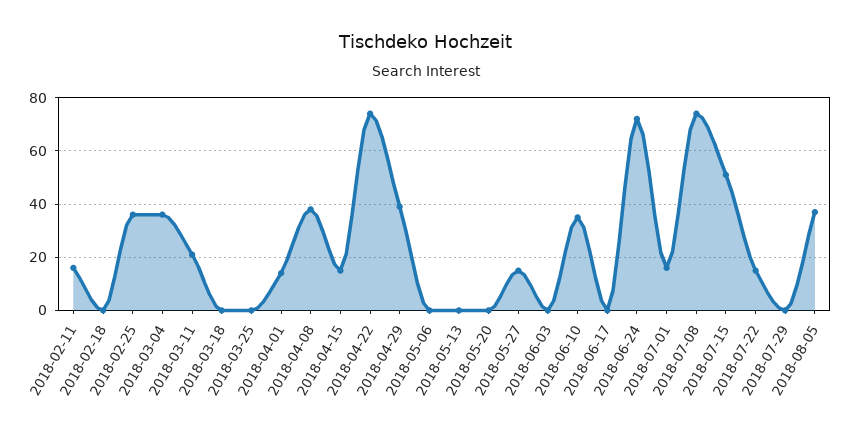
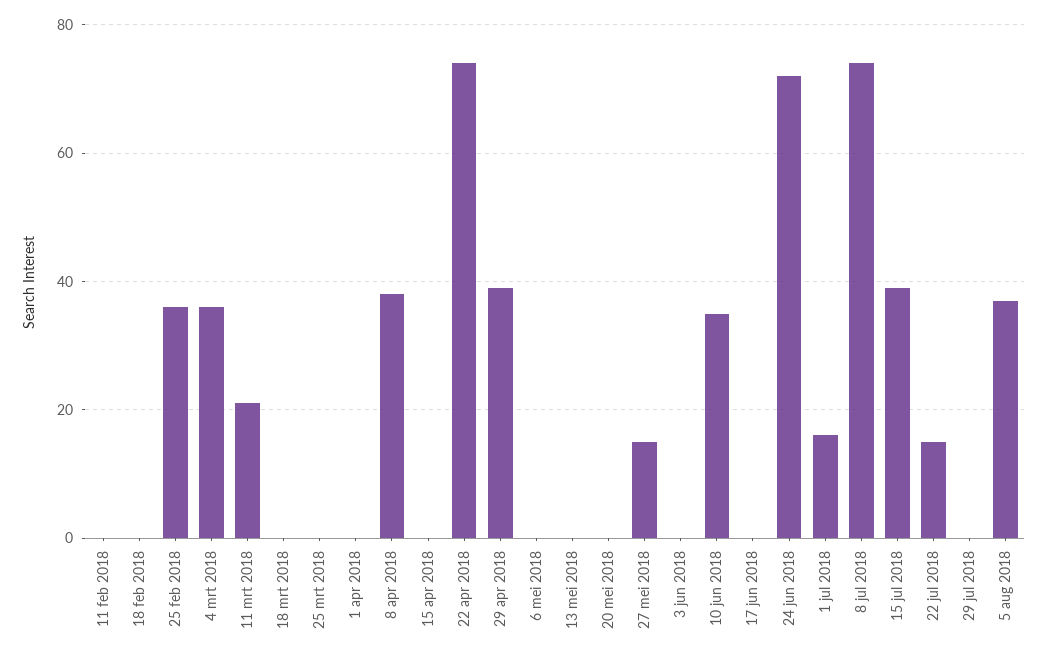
2018-02-11: 15 -> 0
2018-04-01: 15 -> 0
2018-04-15: 15 -> 0
2018-07-15: 50 -> 40

